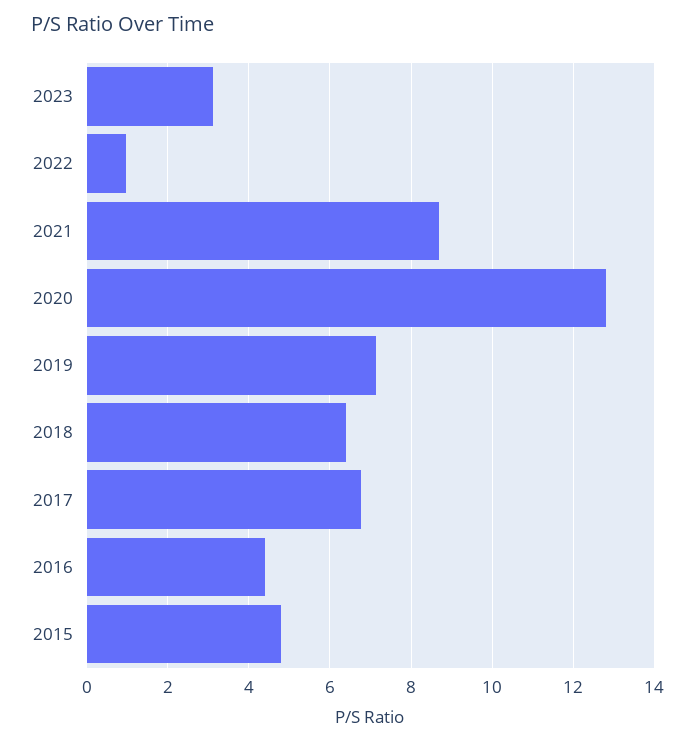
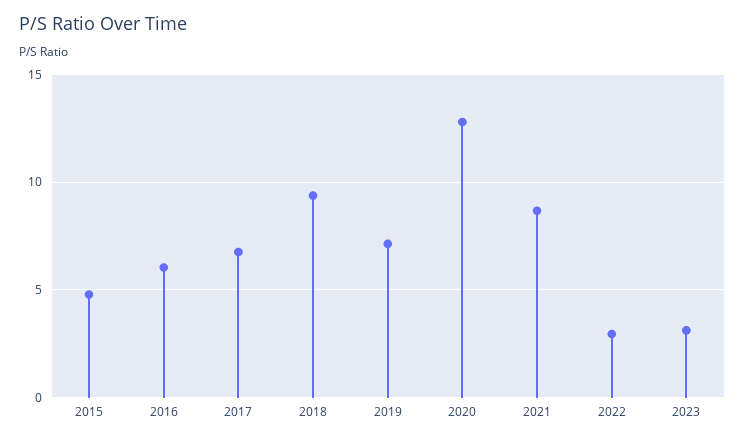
2022: 1 -> 3
2018: 6.4 -> 9.5
2016: 4.4 -> 6

